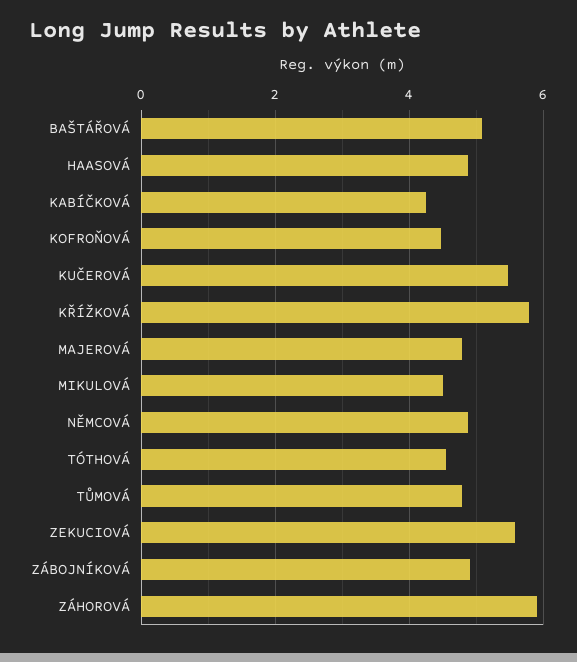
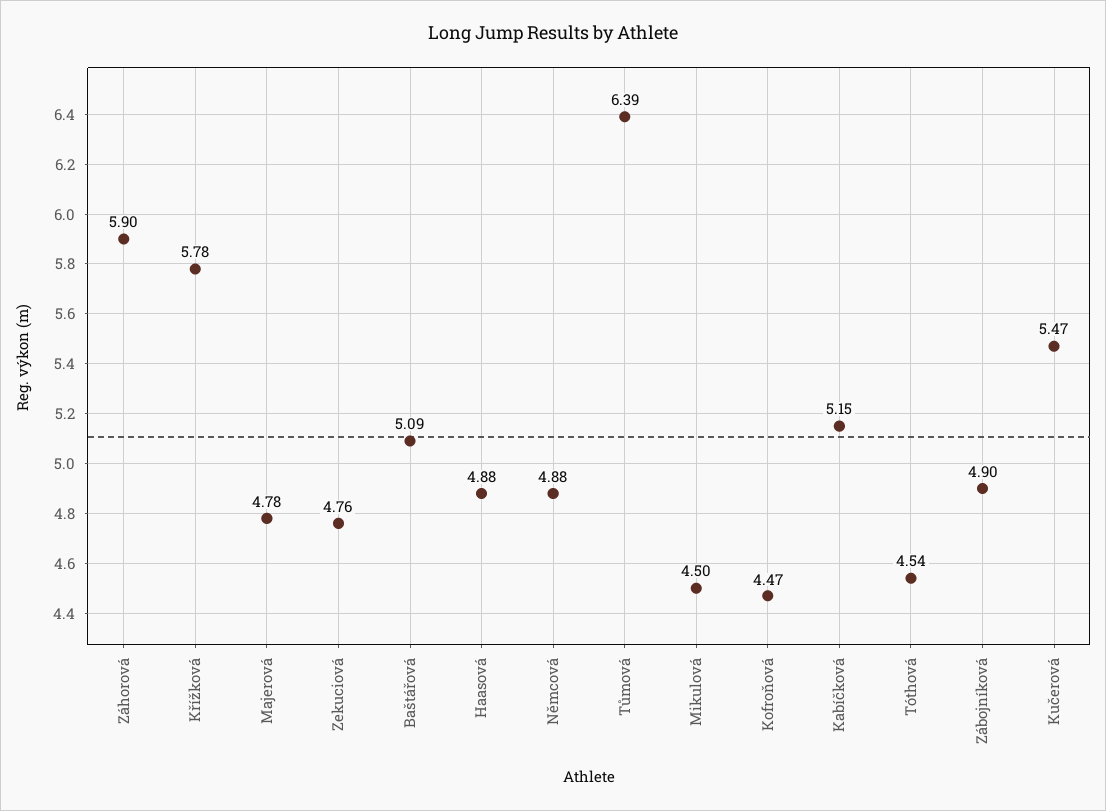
KABÍČKOVÁ: 4.2 -> 5.15
TŮMOVÁ: 4.8 -> 6.39
ZEKUCIOVÁ: 5.6 -> 4.76

